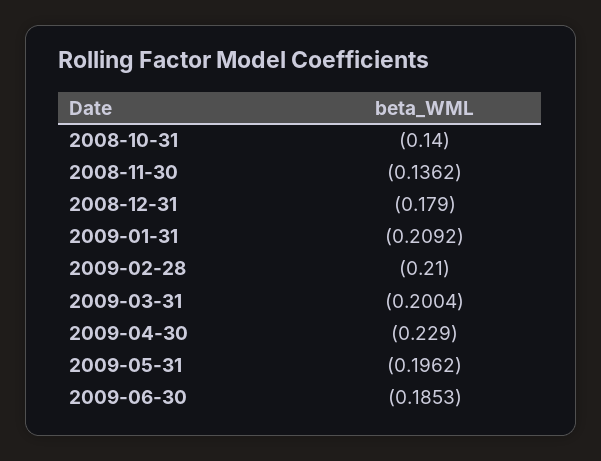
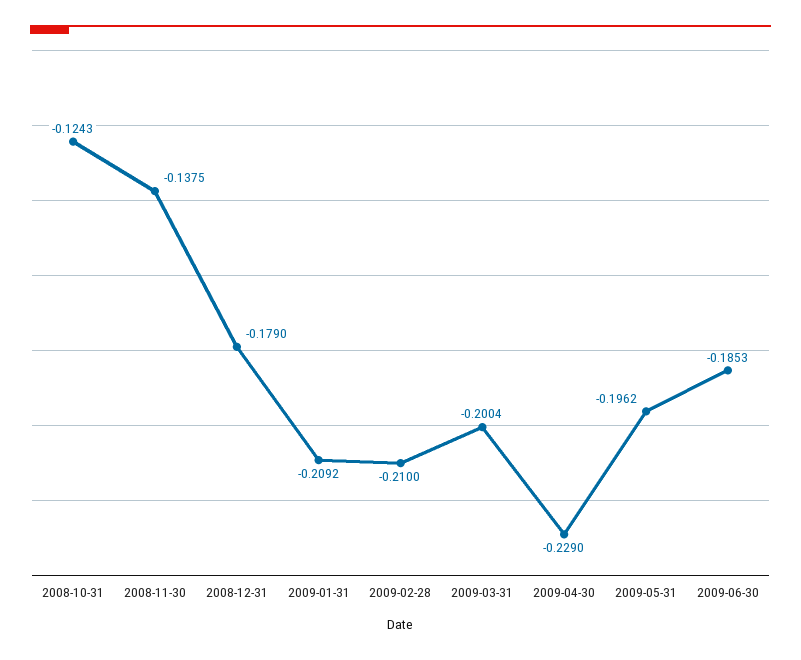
2008-10-31: -0.14 -> -0.1243
2008-11-30: -0.1362 -> -0.1375

